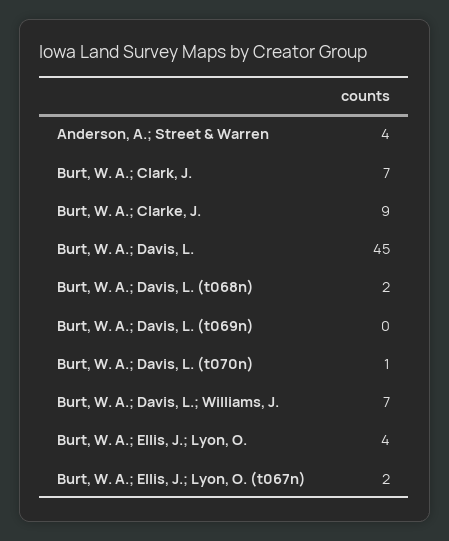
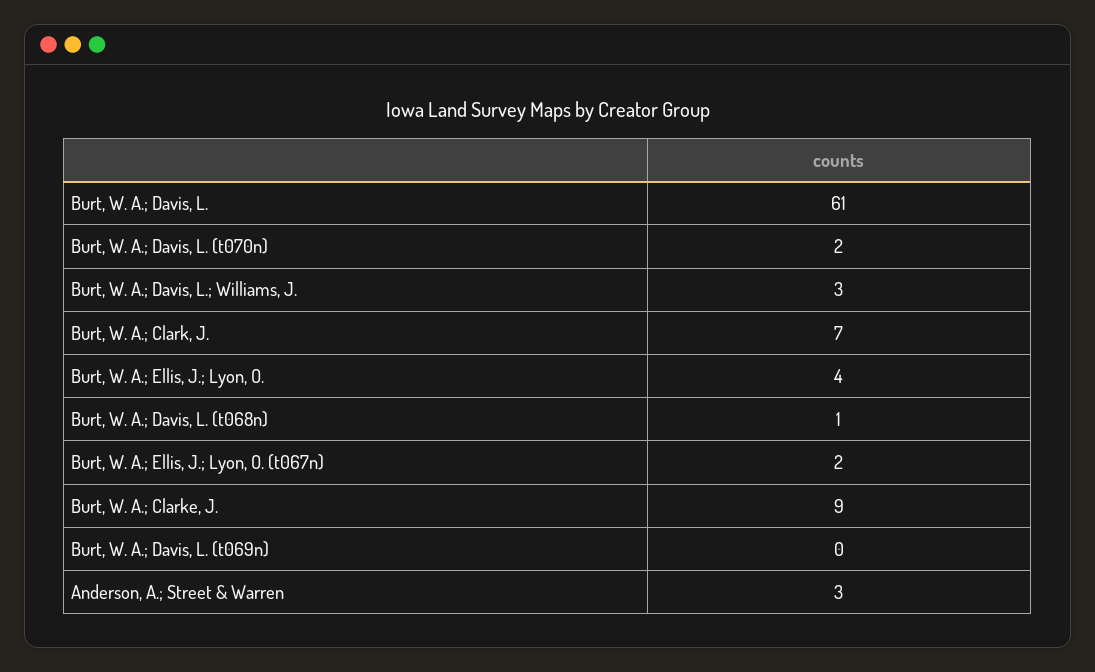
Anderson, A.; Street & Warren: 4 -> 3
Burt, W. A.; Davis, L.: 45 -> 61
Burt, W. A.; Davis, L. (t068n): 2 -> 1
Burt, W. A.; Davis, L. (t070n): 1 -> 2
Burt, W. A.; Davis, L.; Williams, J.: 7 -> 3

